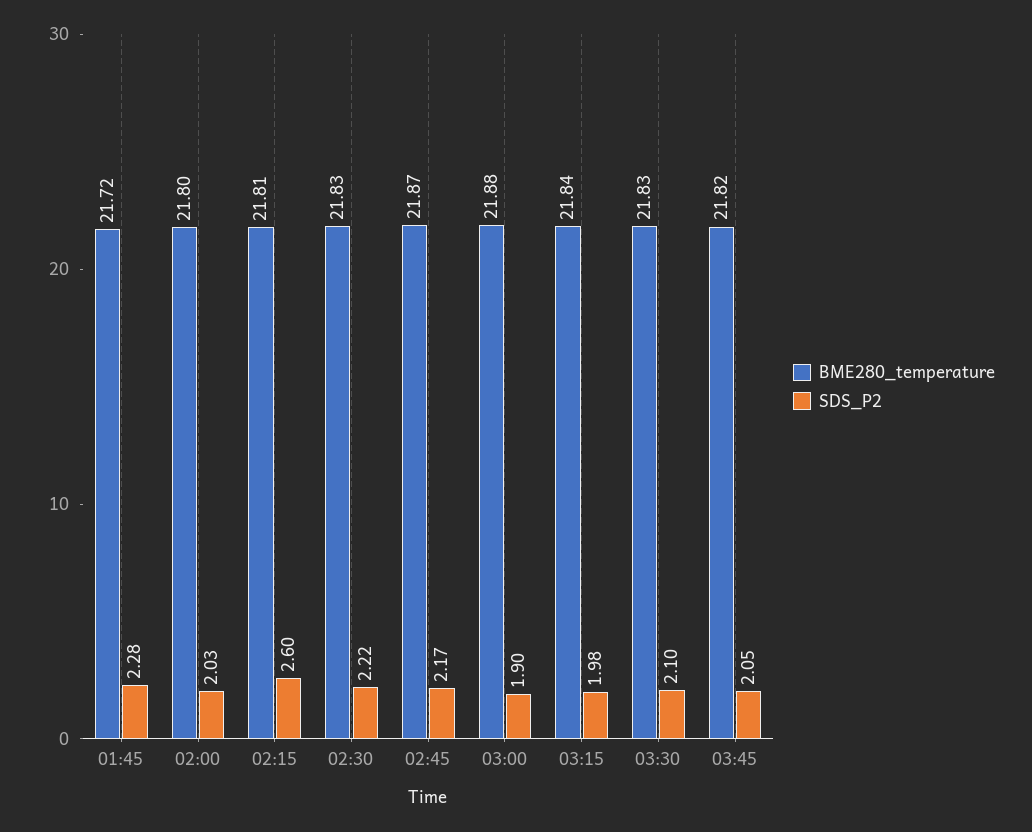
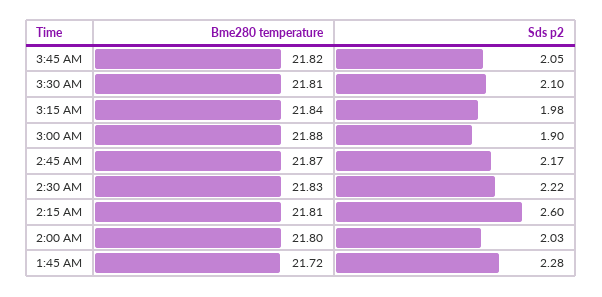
BME280_temperature, 03:30: 21.83 -> 21.81

